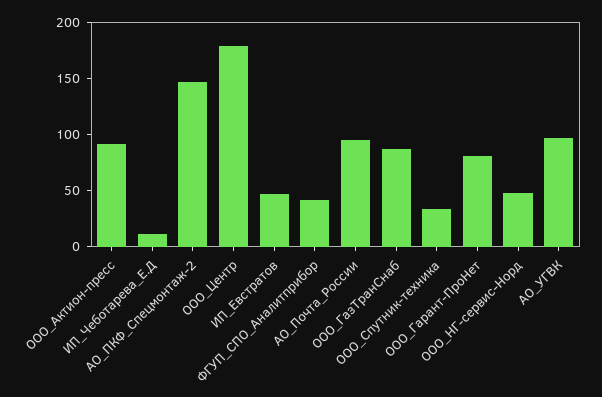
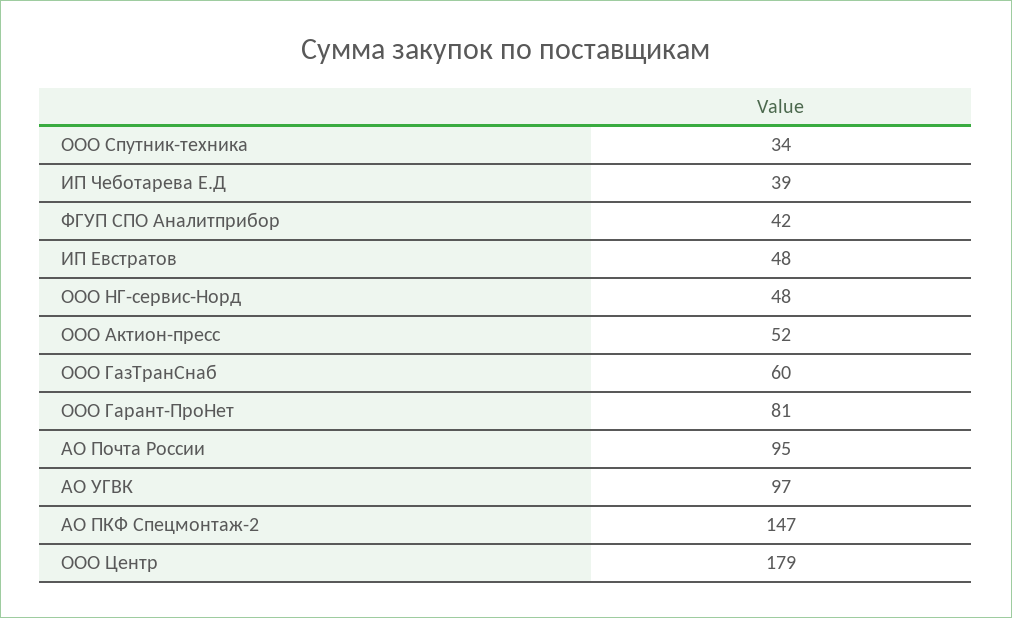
ООО_Актион-пресс: 90 -> 52
ИП_Чеботарева_Е.Д: 10 -> 39
ООО_ГазТранСнаб: 90 -> 60

